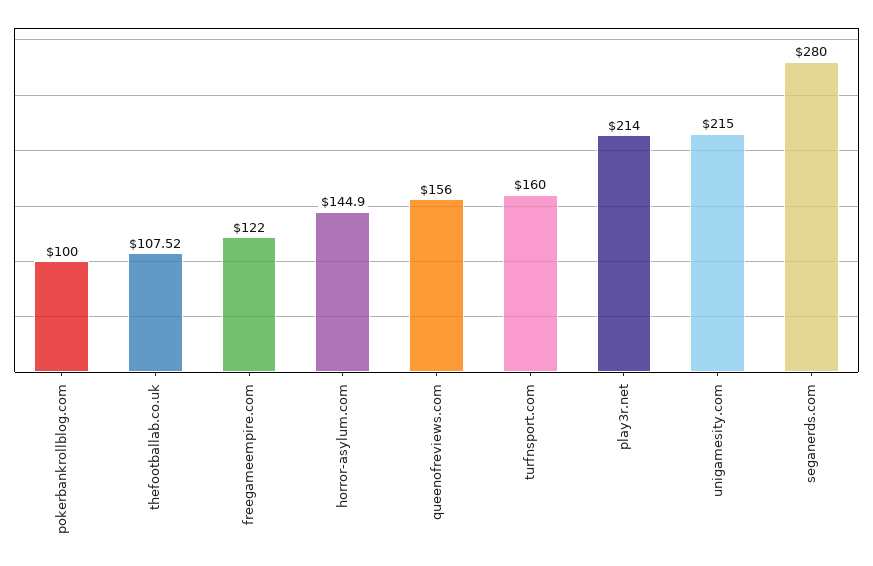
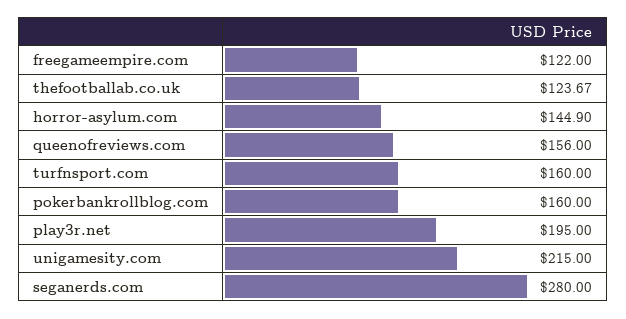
pokerbankrollblog.com: 100 -> 160
thefootballab.co.uk: 107.52 -> 123.67
play3r.net: 214 -> 195

